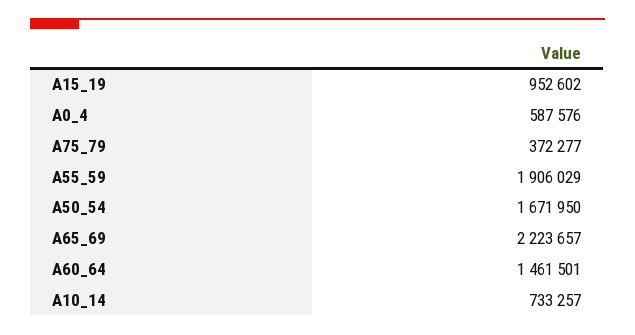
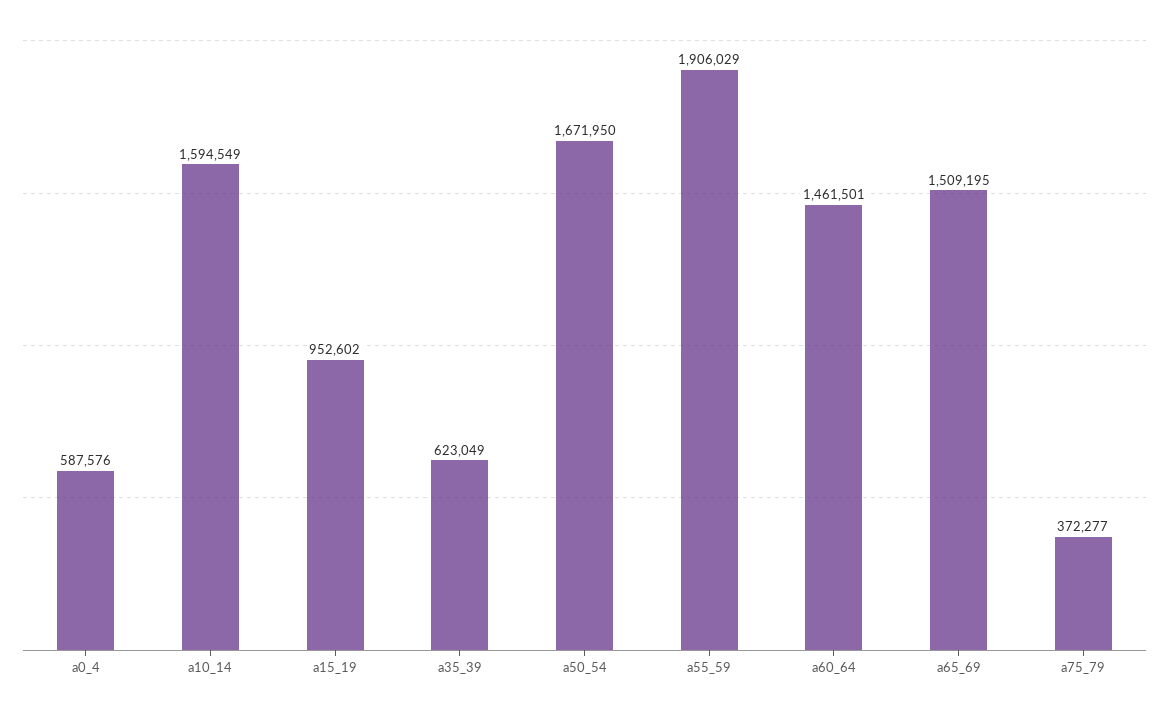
A65_69: 2223657 -> 1509195
A10_14: 733257 -> 1594549
a35_39: none -> 623049

